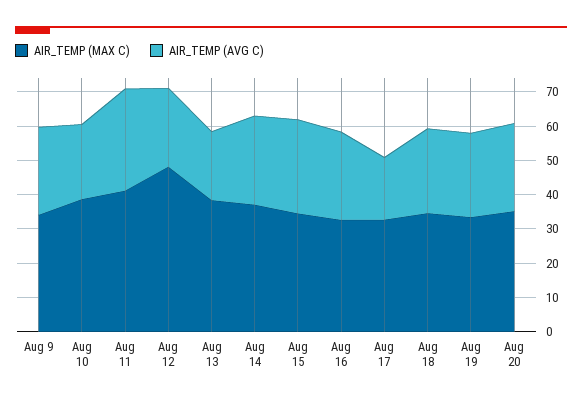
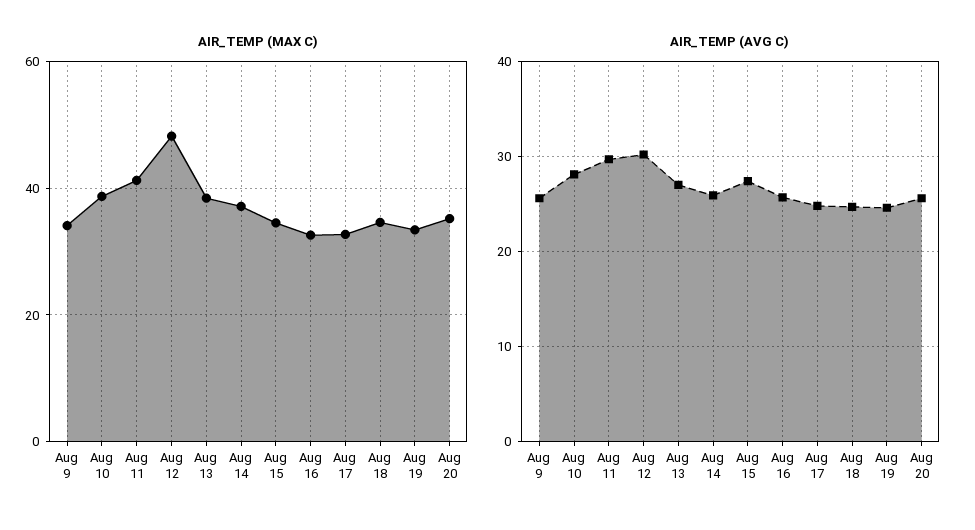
AIR_TEMP (AVG C), Aug 10: 22.5 -> 28
AIR_TEMP (AVG C), Aug 12: 22.5 -> 30
AIR_TEMP (AVG C), Aug 13: 20 -> 27
AIR_TEMP (AVG C), Aug 17: 17.5 -> 25

